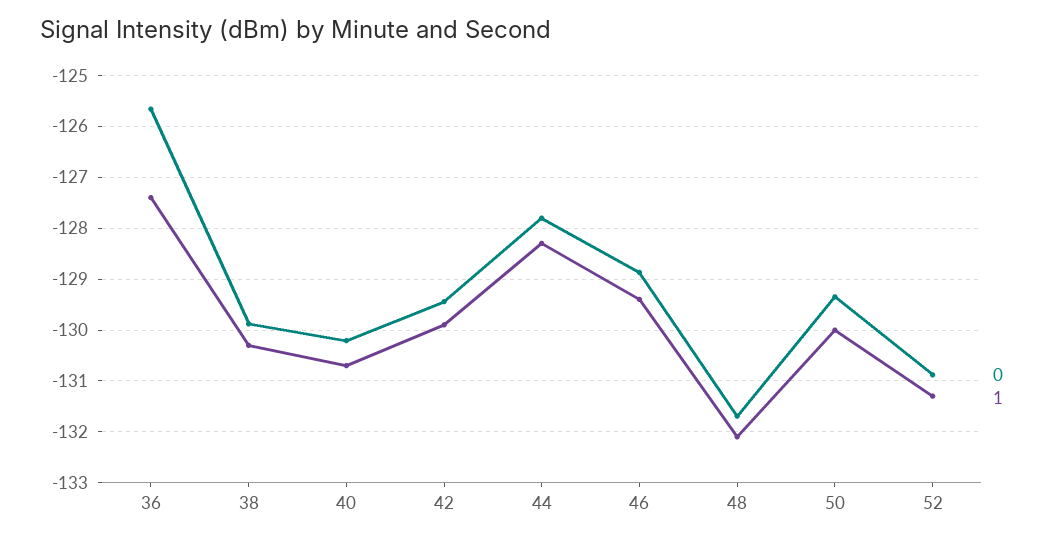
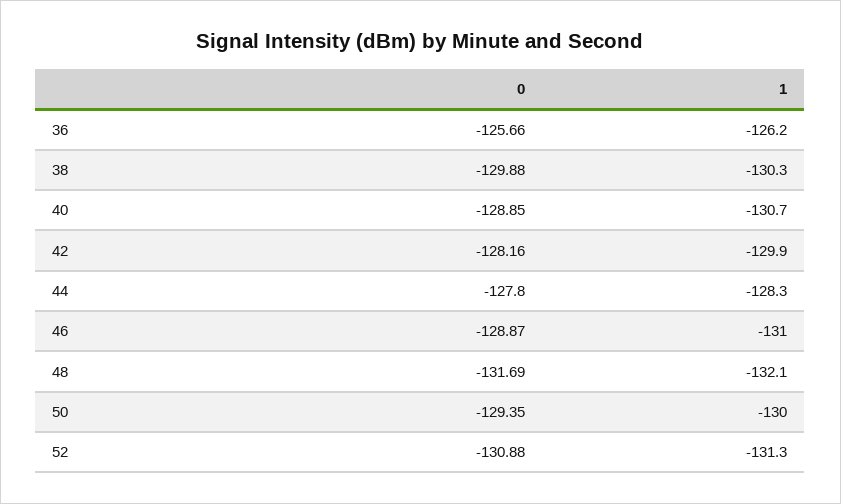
1, 36: -127.4 -> -126.2
0, 40: -130.2 -> -128.85
0, 42: -129.4 -> -128.16
1, 46: -129.4 -> -131

